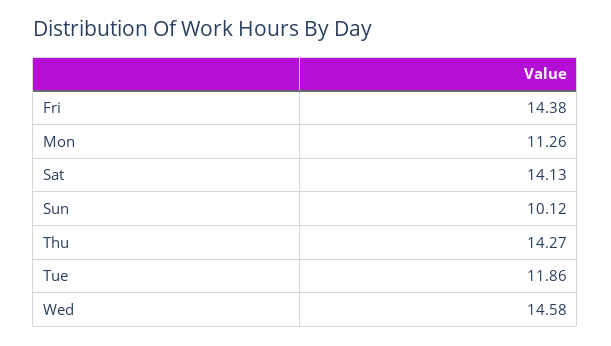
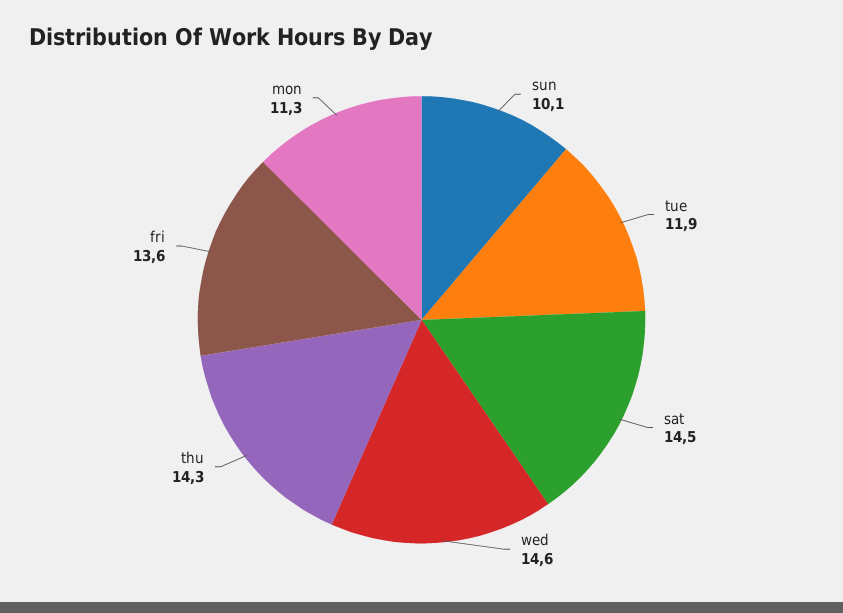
Fri: 14.38 -> 13.6
Sat: 14.13 -> 14.5

